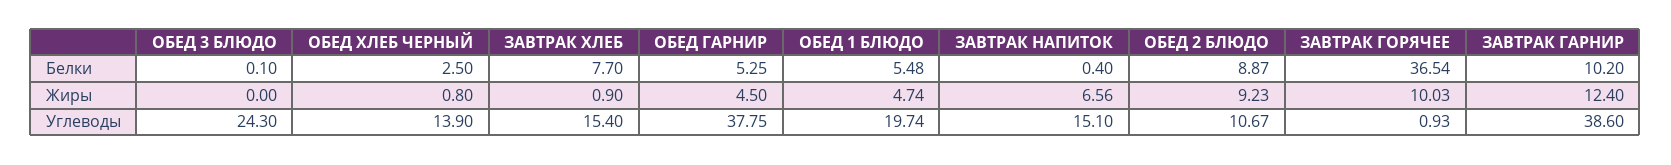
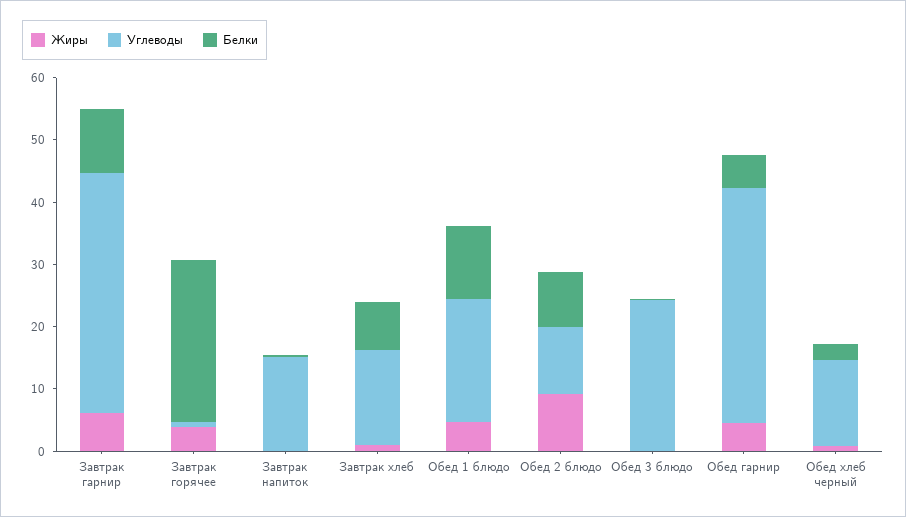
Белки, ОБЕД 1 БЛЮДО: 5.48 -> 12
Белки, ЗАВТРАК ГОРЯЧЕЕ: 36.54 -> 26
Жиры, ЗАВТРАК НАПИТОК: 6.56 -> 0
Жиры, ЗАВТРАК ГОРЯЧЕЕ: 10.03 -> 4
Жиры, ЗАВТРАК ГАРНИР: 12.4 -> 6

